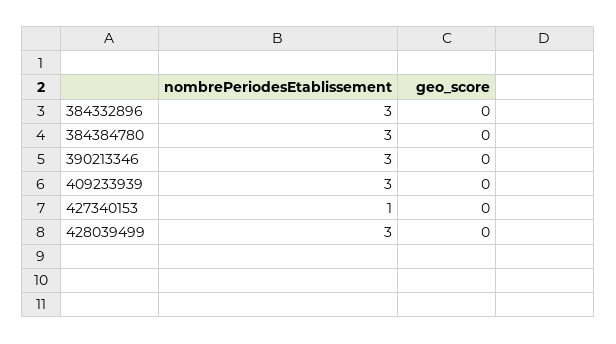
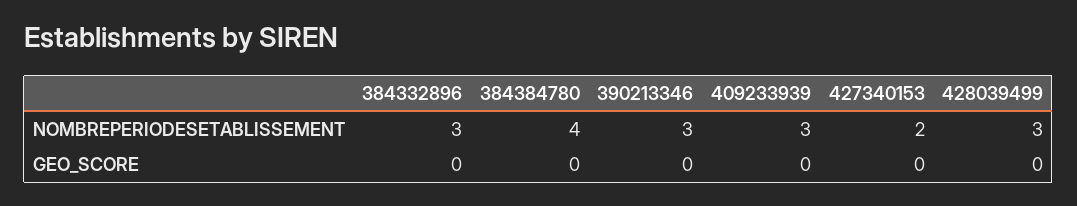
nombrePeriodesEtablissement, 384384780: 3 -> 4
nombrePeriodesEtablissement, 427340153: 1 -> 2

